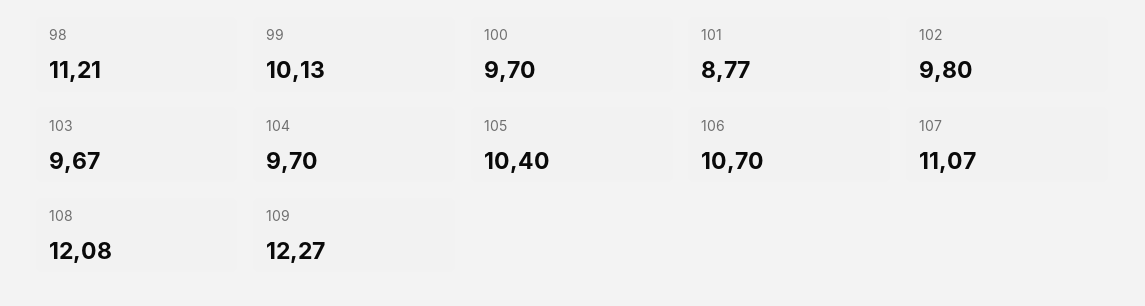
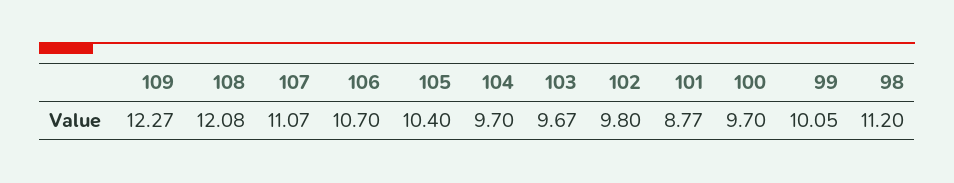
98: 11.21 -> 11.2
99: 10.13 -> 10.05

